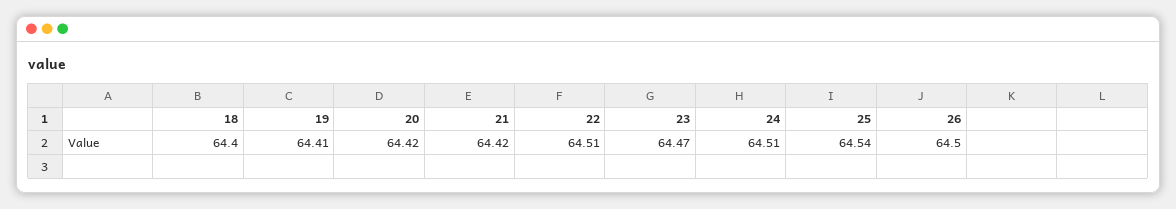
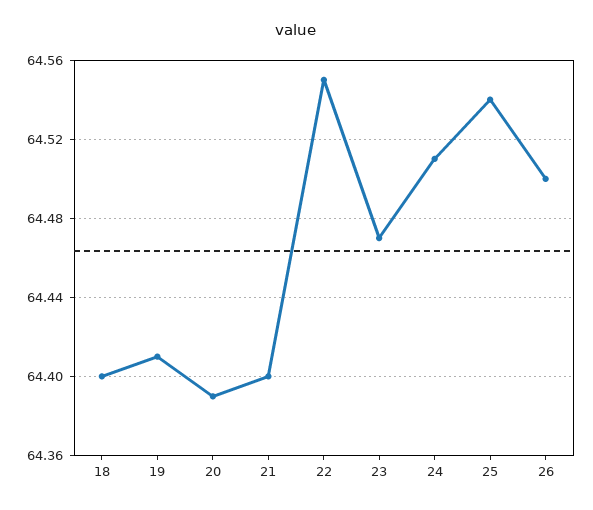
20: 64.42 -> 64.39
21: 64.42 -> 64.4
22: 64.51 -> 64.55

